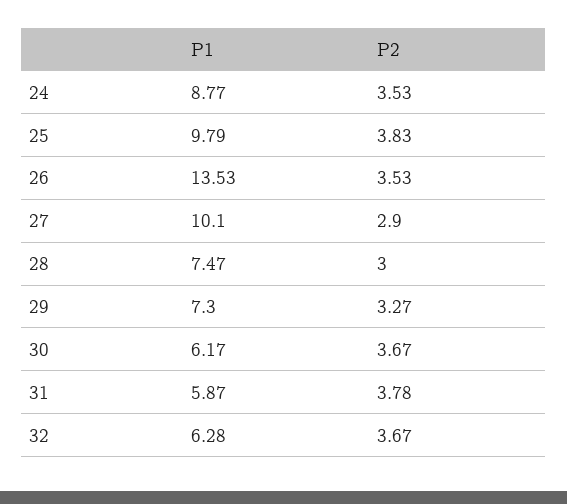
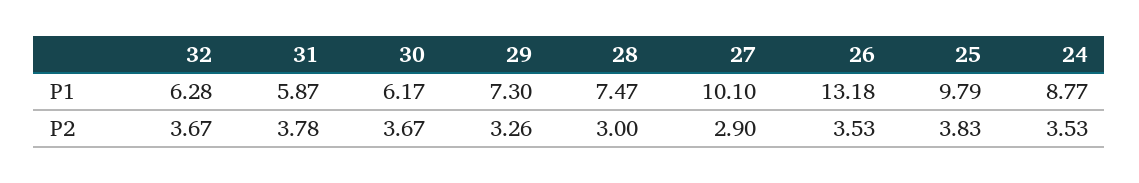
P1, 26: 13.53 -> 13.18
P2, 29: 3.27 -> 3.26

